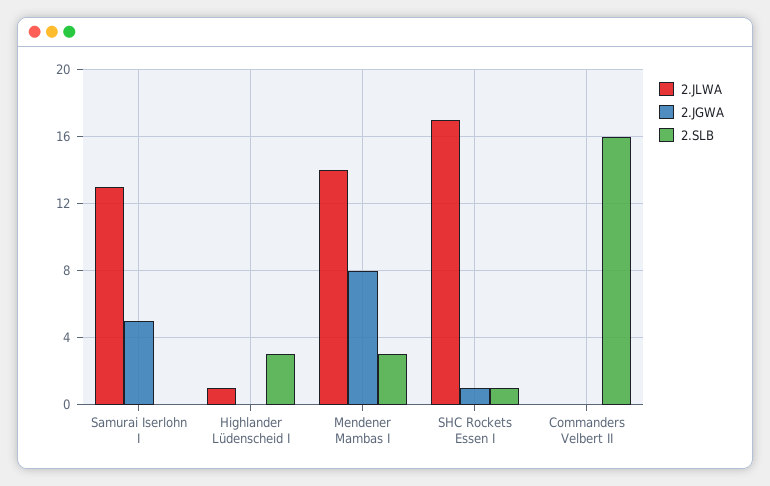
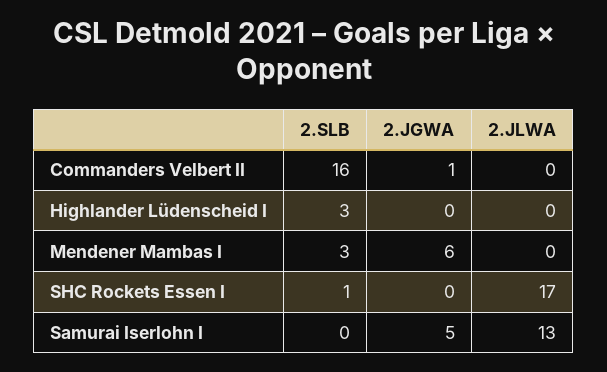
2.JLWA, Highlander Lüdenscheid I: 1 -> 0
2.JLWA, Mendener Mambas I: 14 -> 0
2.JGWA, Mendener Mambas I: 8 -> 6
2.JGWA, SHC Rockets Essen I: 1 -> 0
2.JGWA, Commanders Velbert II: 0 -> 1

